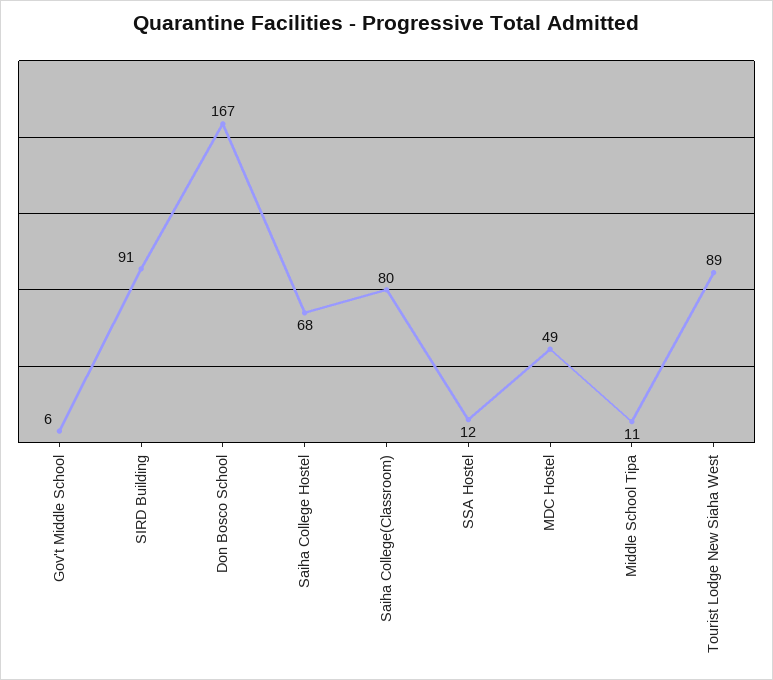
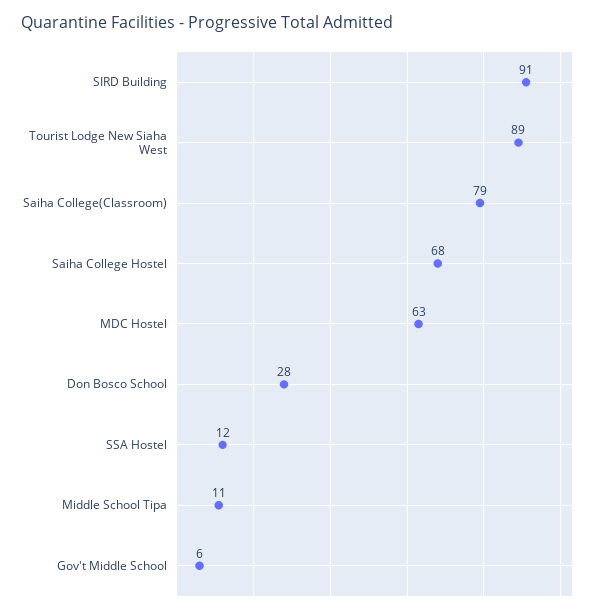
Don Bosco School: 167 -> 28
Saiha College(Classroom): 80 -> 79
MDC Hostel: 49 -> 63

